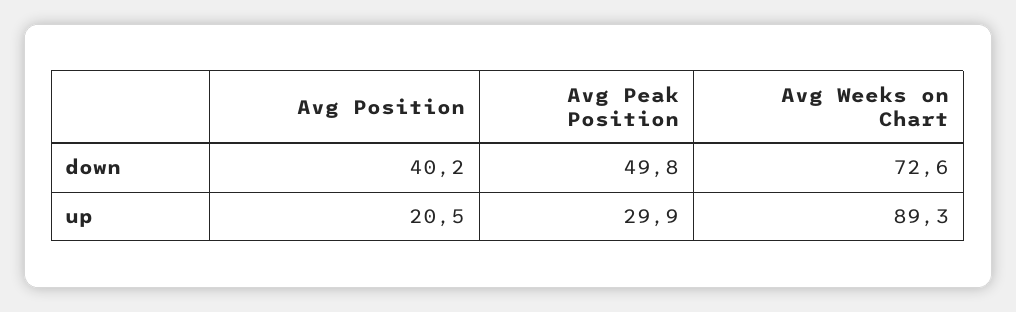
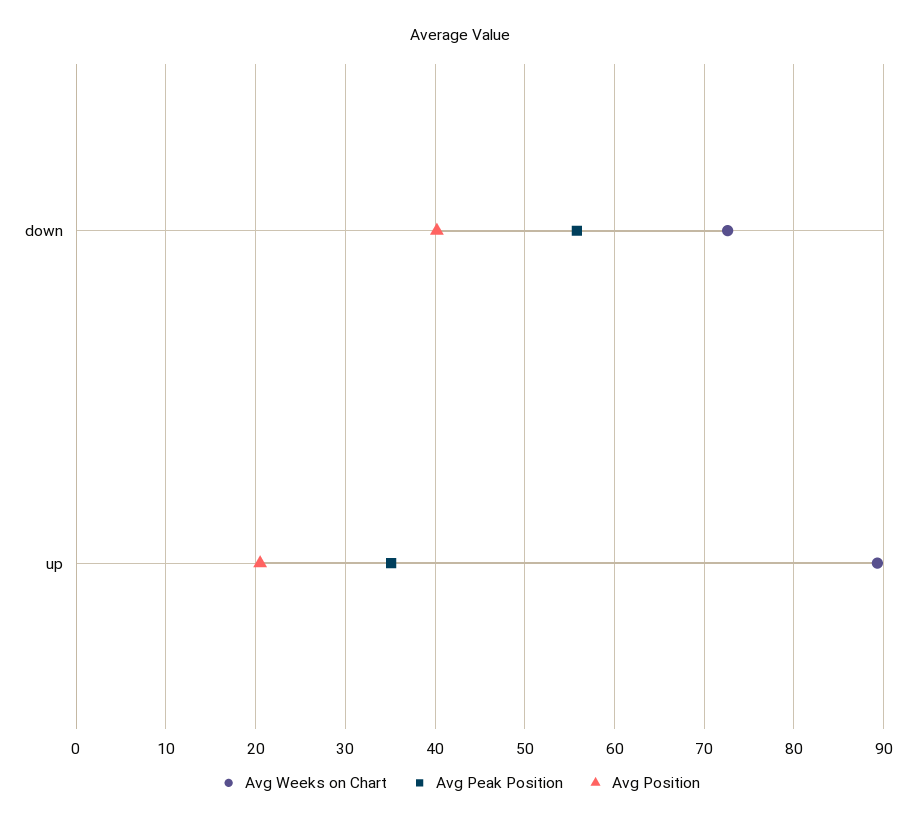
Avg Peak Position, down: 49.8 -> 56
Avg Peak Position, up: 29.9 -> 35

